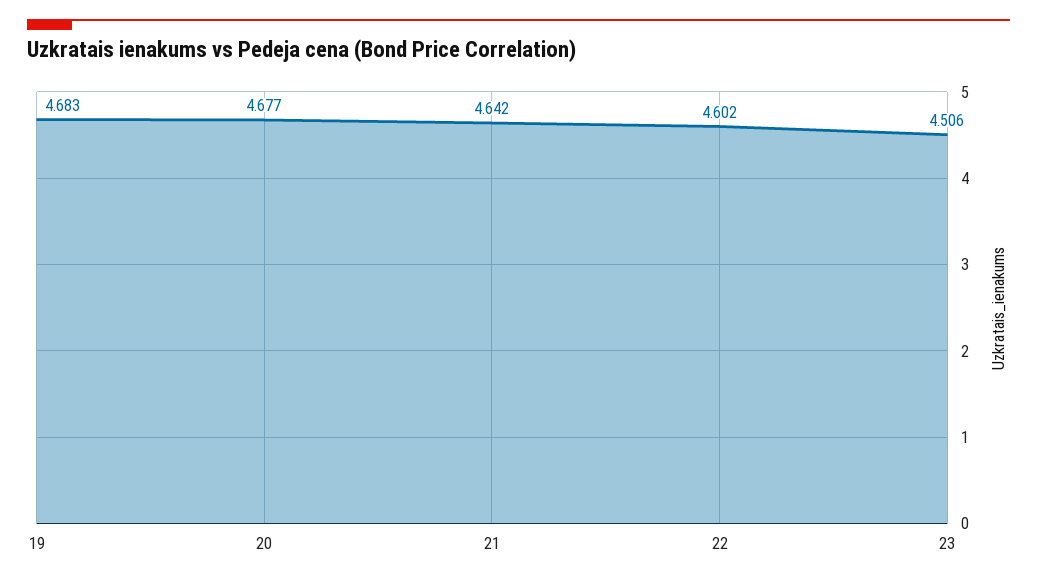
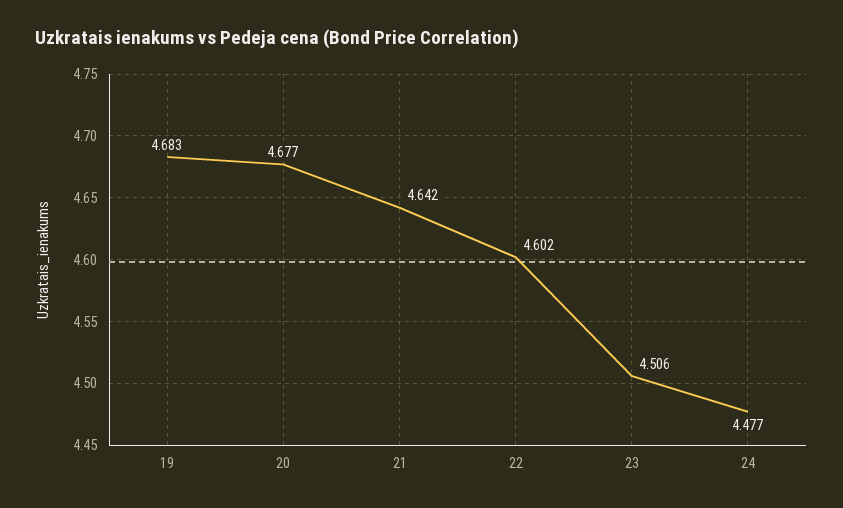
24: none -> 4.477

